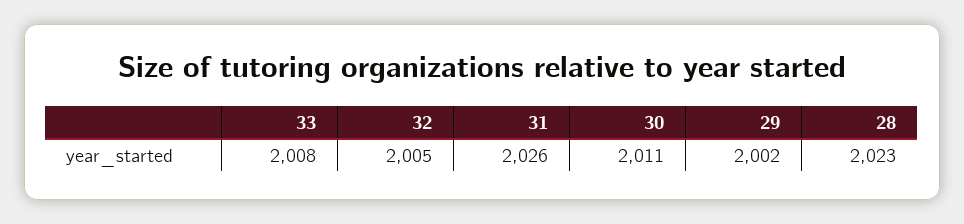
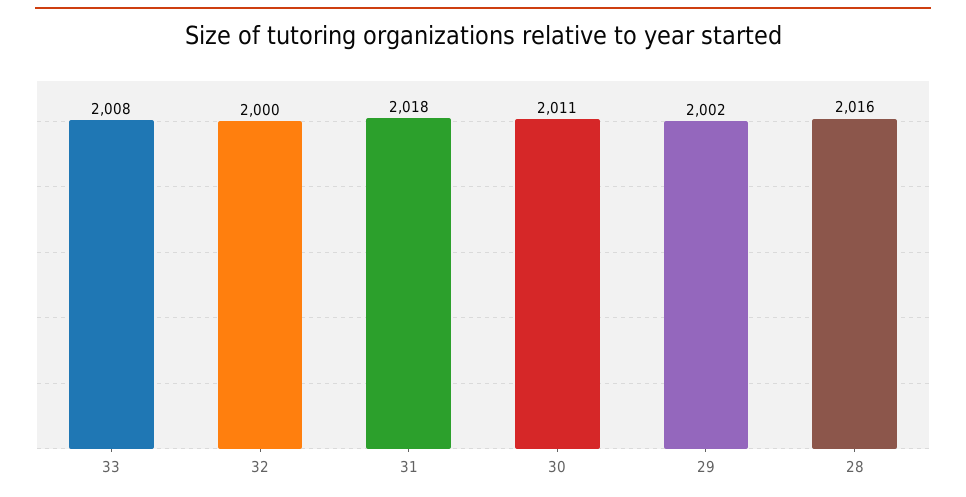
32: 2005 -> 2000
31: 2026 -> 2018
28: 2023 -> 2016

